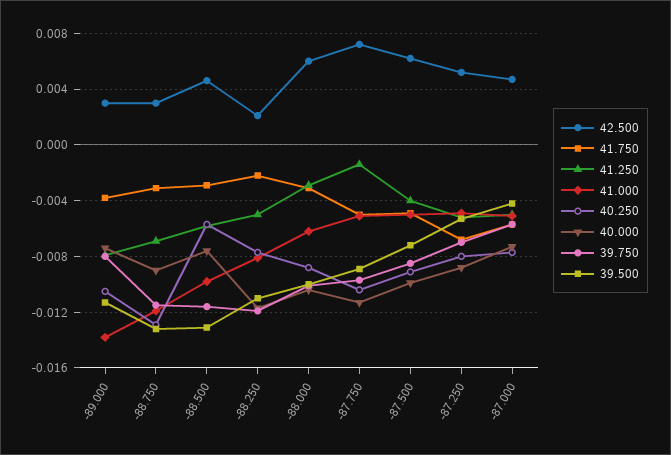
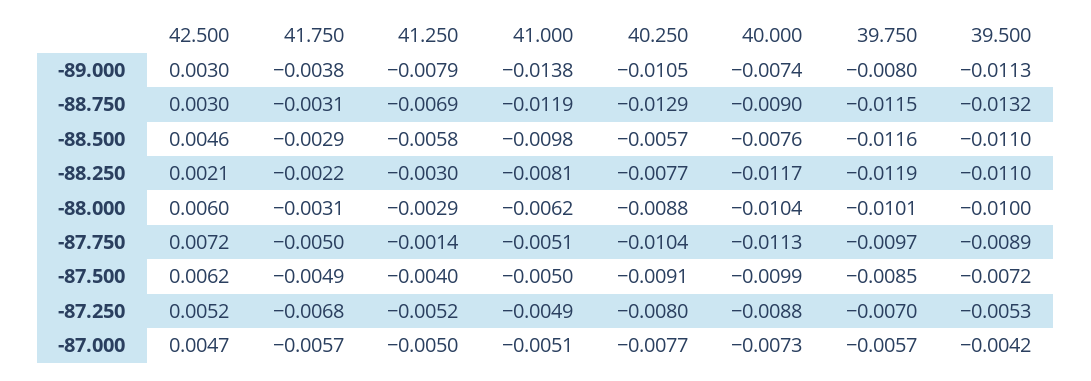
39.500, -88.500: -0.013 -> -0.011
41.250, -88.250: -0.005 -> -0.003

